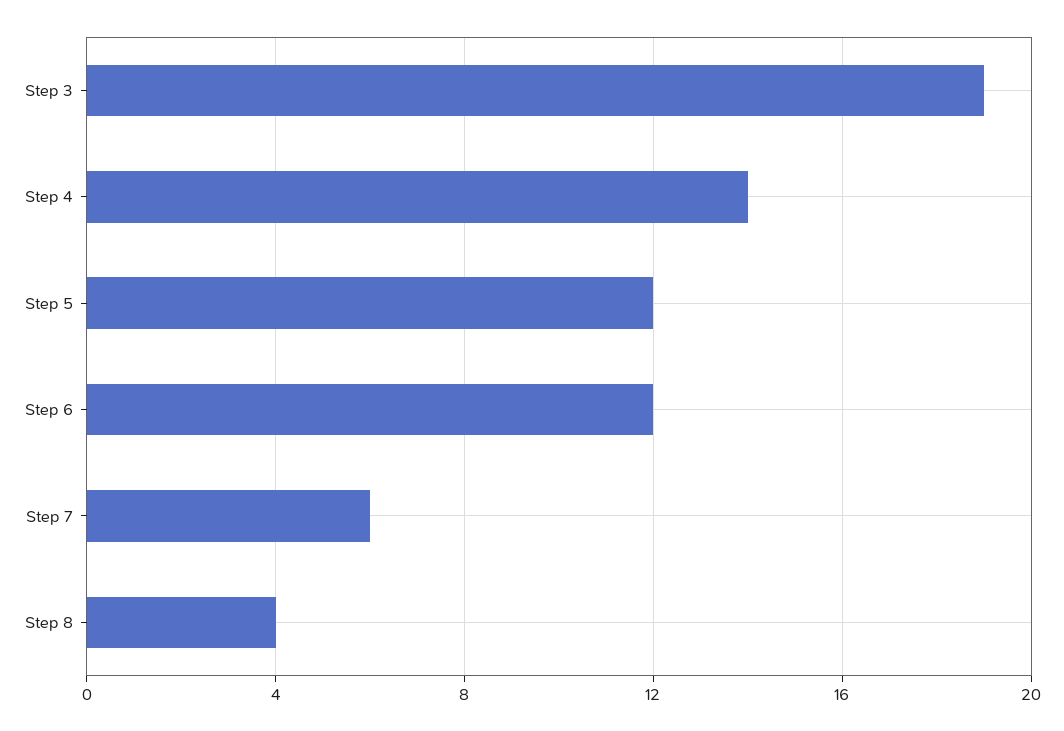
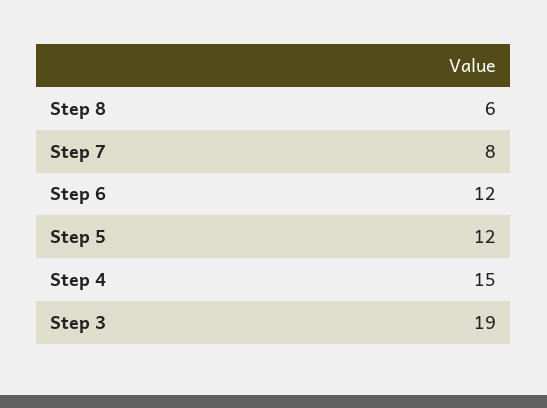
Step 4: 14 -> 15
Step 7: 6 -> 8
Step 8: 4 -> 6

